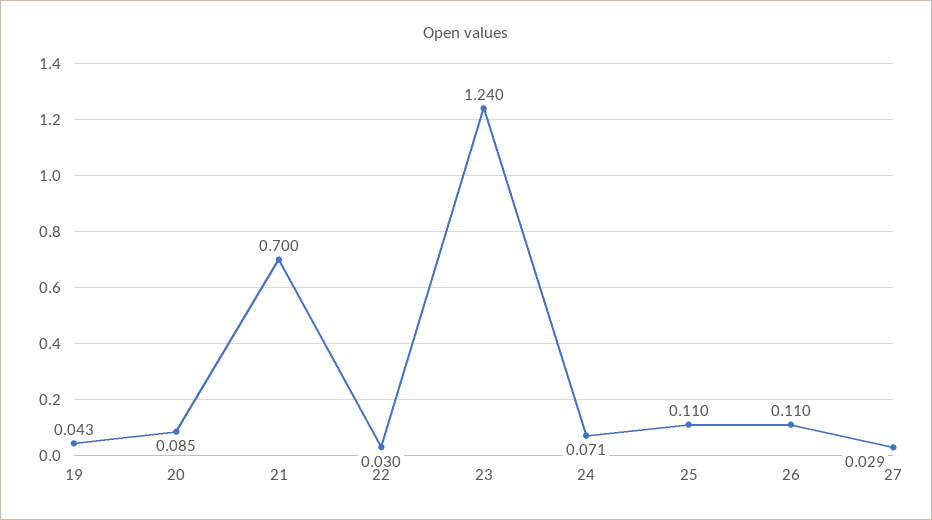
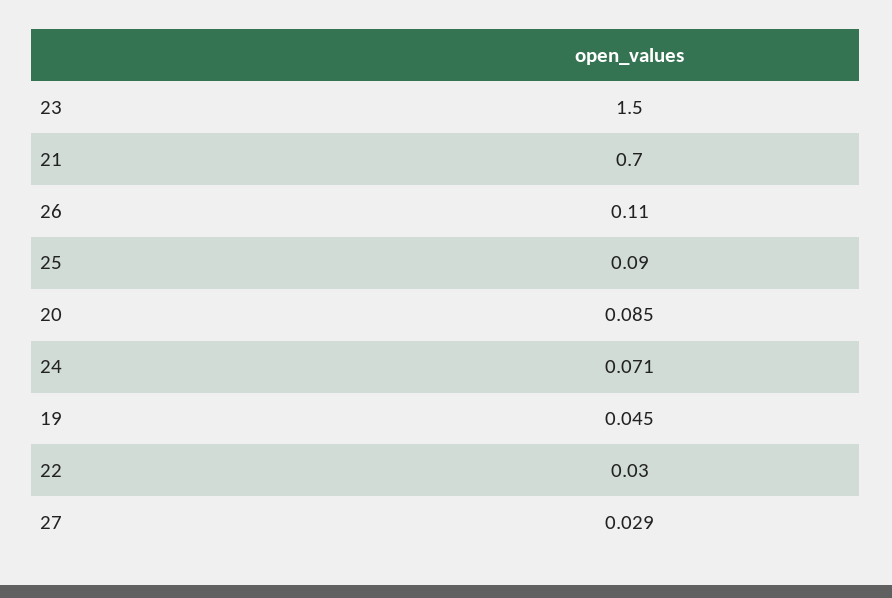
19: 0.043 -> 0.045
23: 1.24 -> 1.5
25: 0.11 -> 0.09

